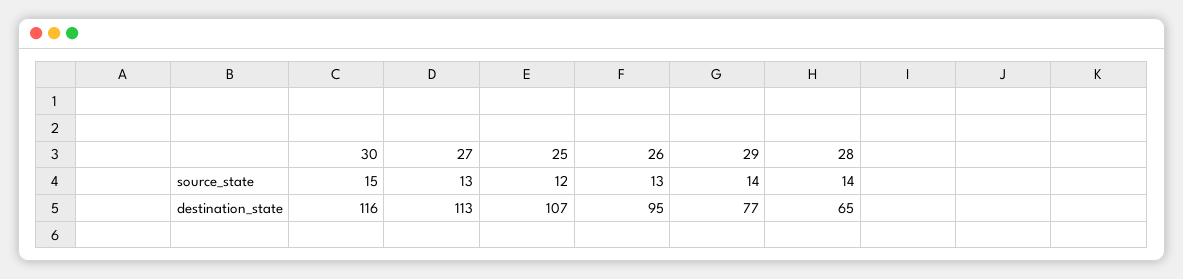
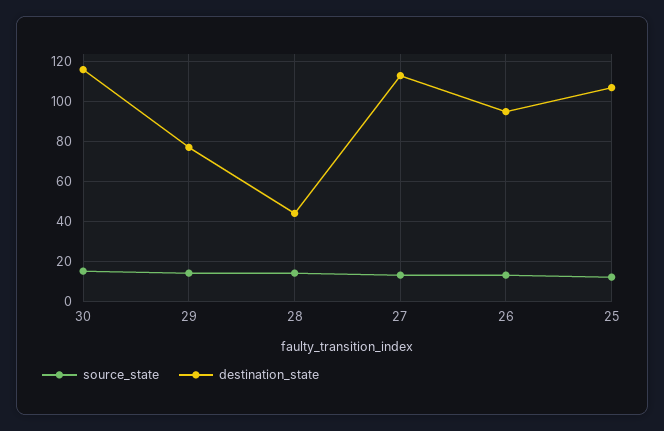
destination_state, 28: 65 -> 45

